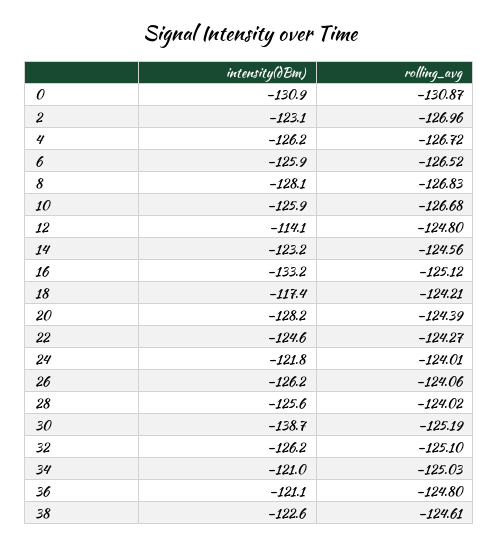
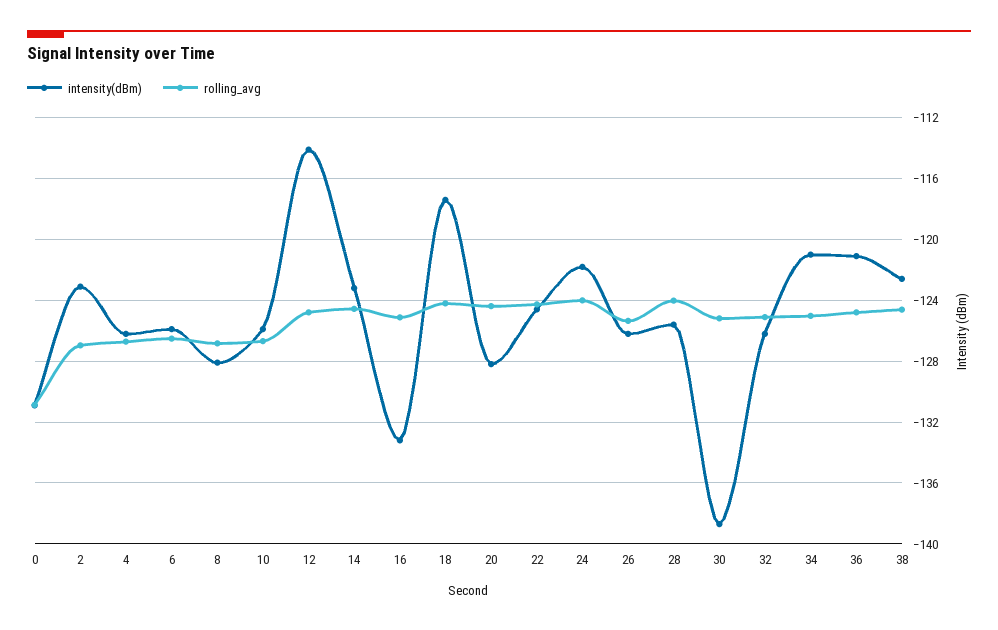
rolling_avg, 26: -124.06 -> -125.5

